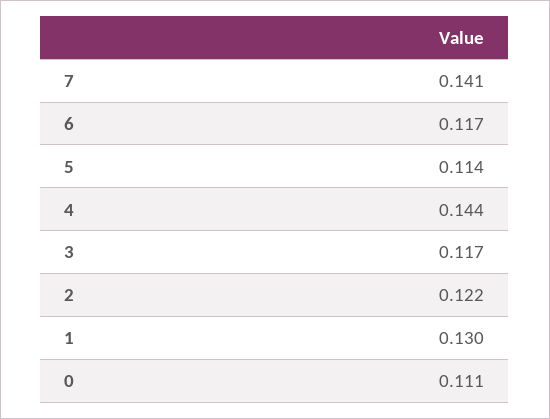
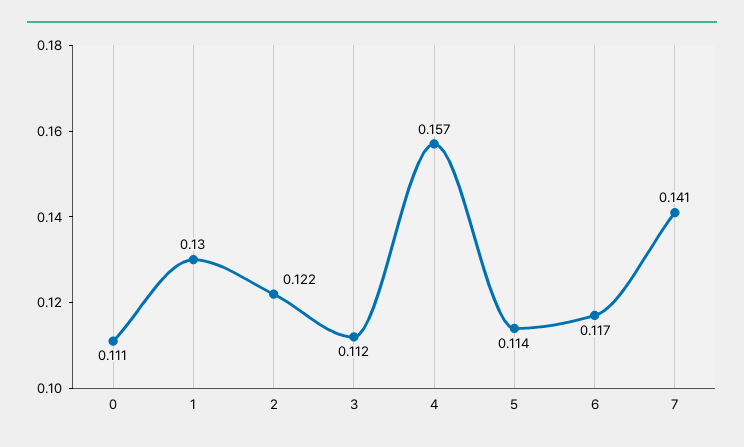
4: 0.144 -> 0.157
3: 0.117 -> 0.112

